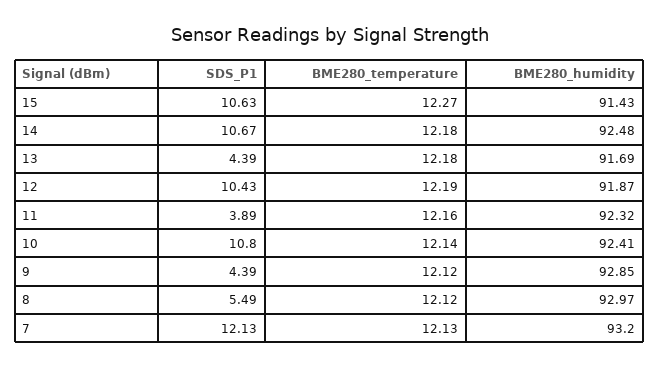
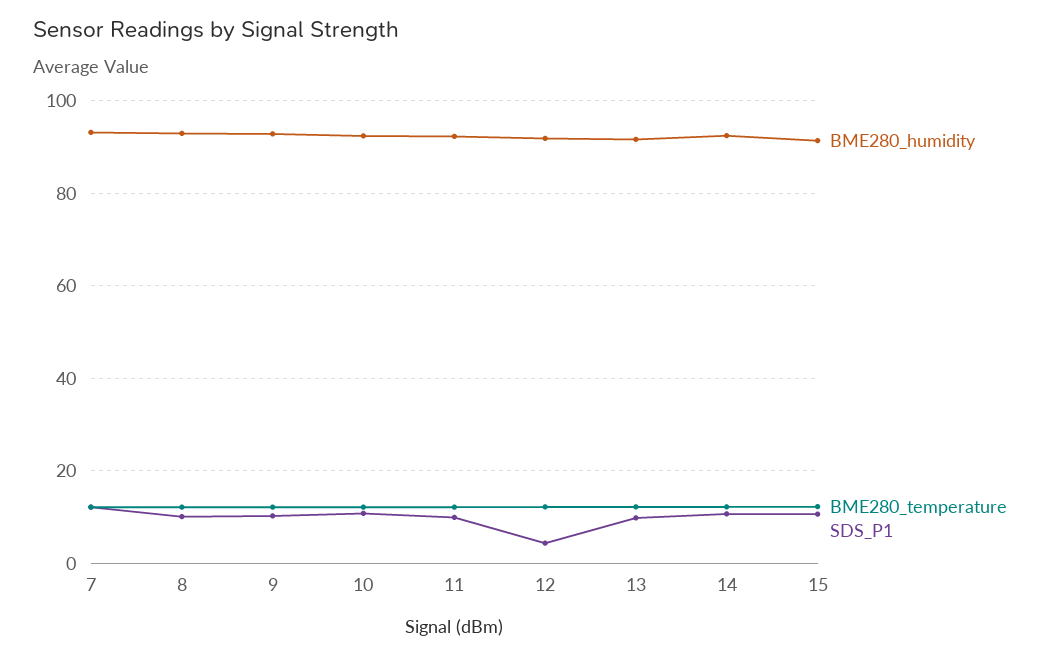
SDS_P1, 13: 4.39 -> 10
SDS_P1, 12: 10.43 -> 4
SDS_P1, 11: 3.89 -> 10
SDS_P1, 9: 4.39 -> 10
SDS_P1, 8: 5.49 -> 10

